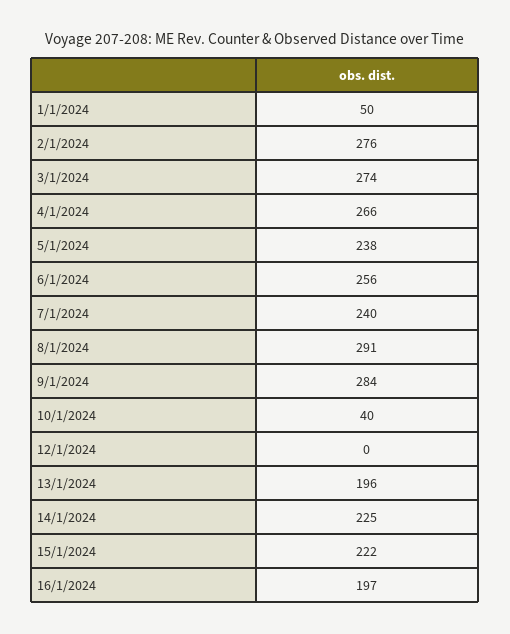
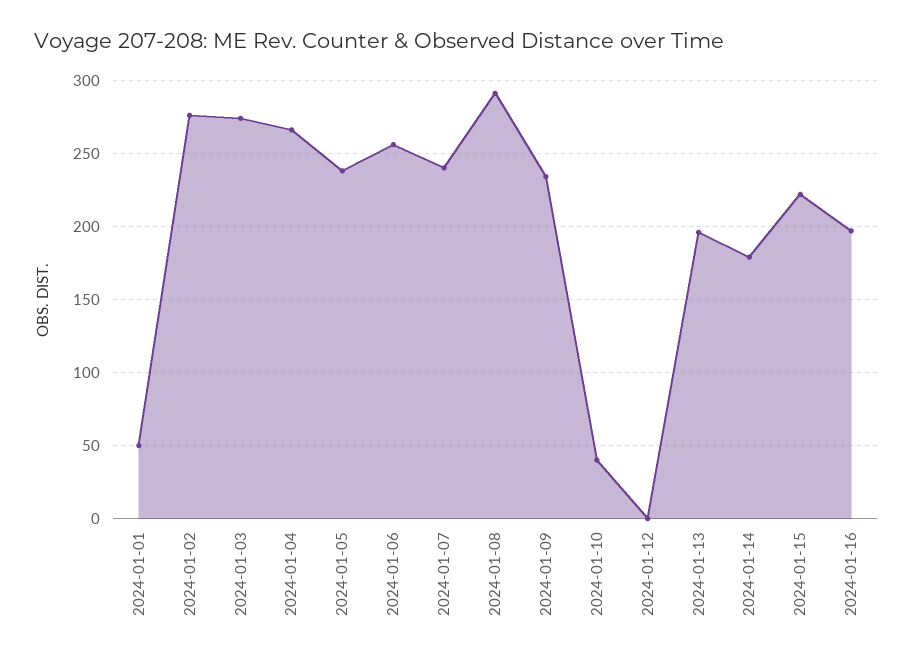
9/1/2024: 284 -> 235
14/1/2024: 225 -> 180

